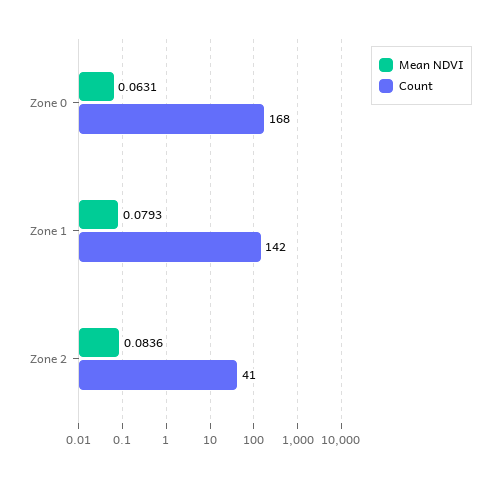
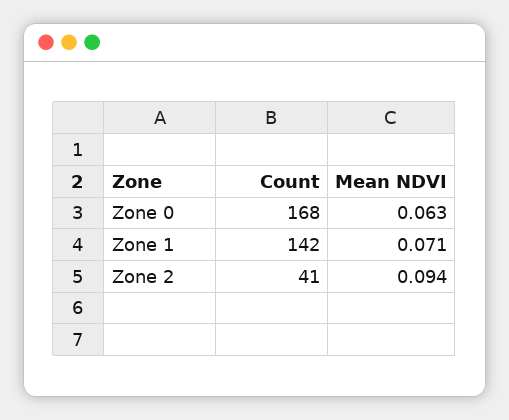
Mean NDVI, Zone 1: 0.0793 -> 0.071
Mean NDVI, Zone 2: 0.0836 -> 0.094

